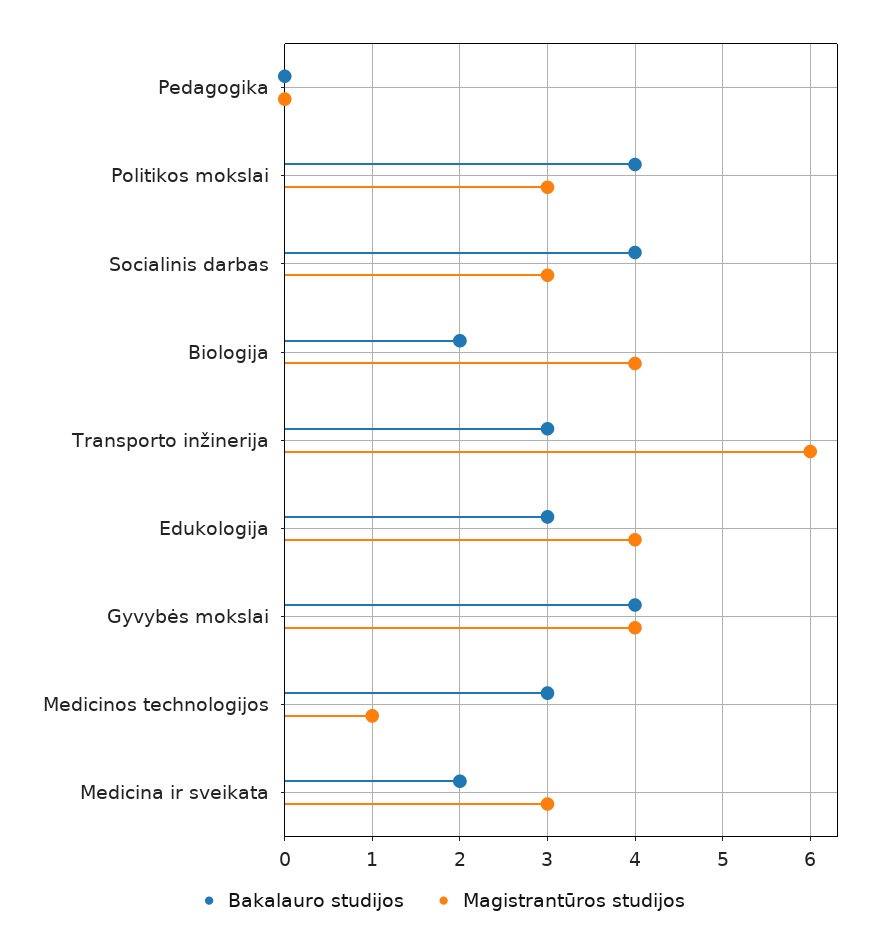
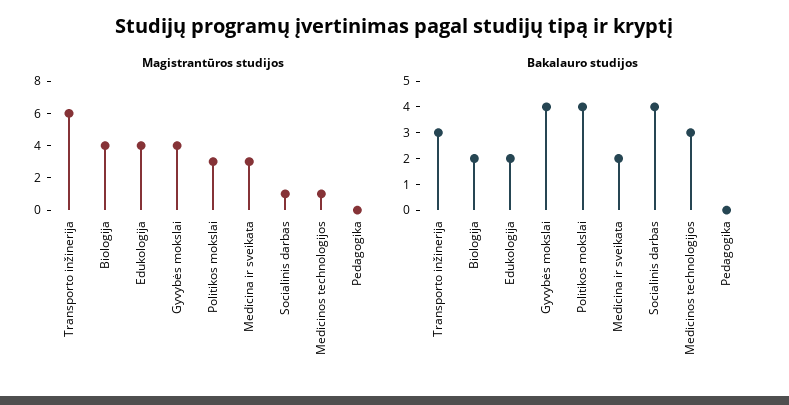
Magistrantūros studijos, Socialinis darbas: 3 -> 1
Bakalauro studijos, Edukologija: 3 -> 2

